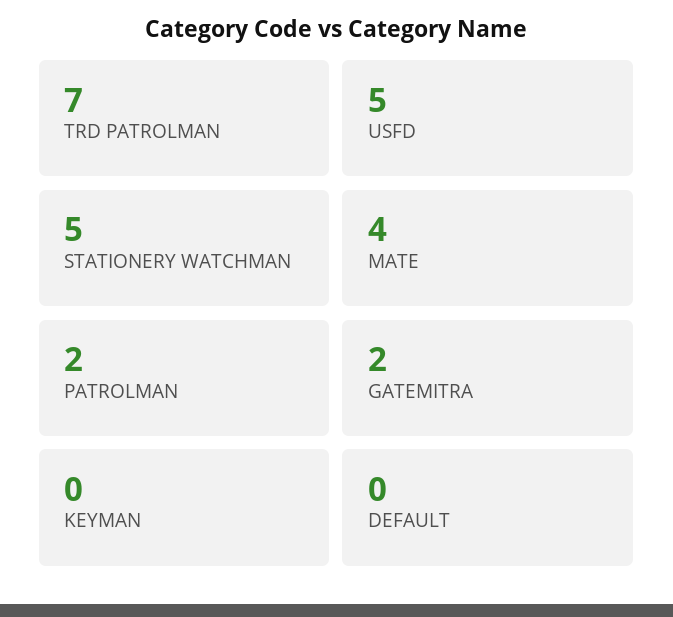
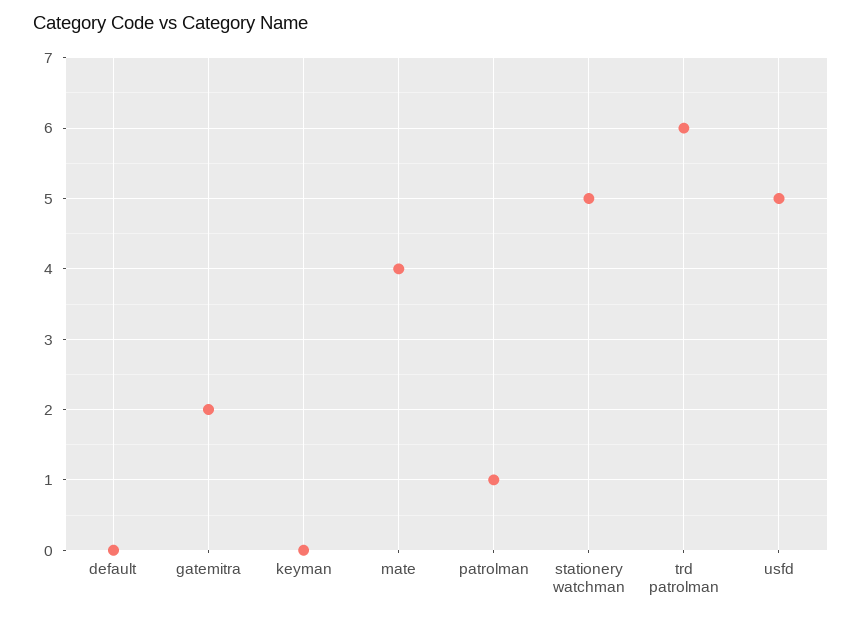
TRD PATROLMAN: 7 -> 6
PATROLMAN: 2 -> 1

